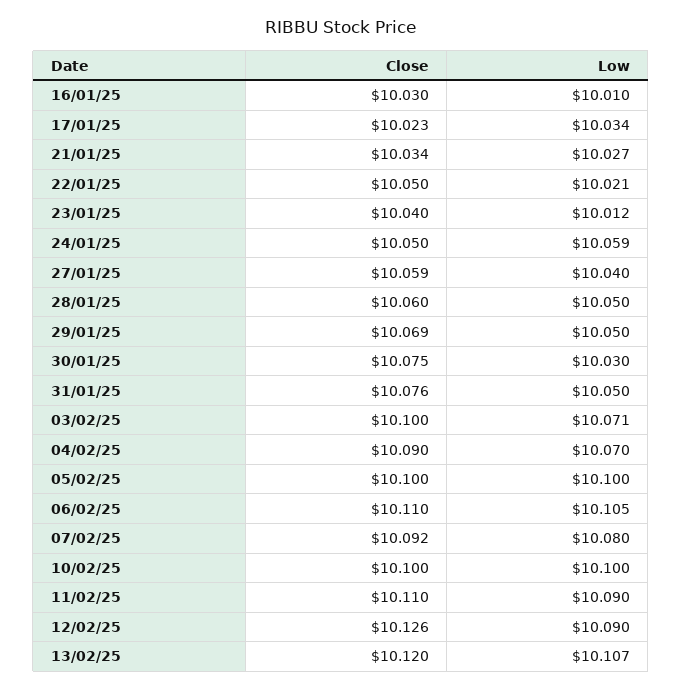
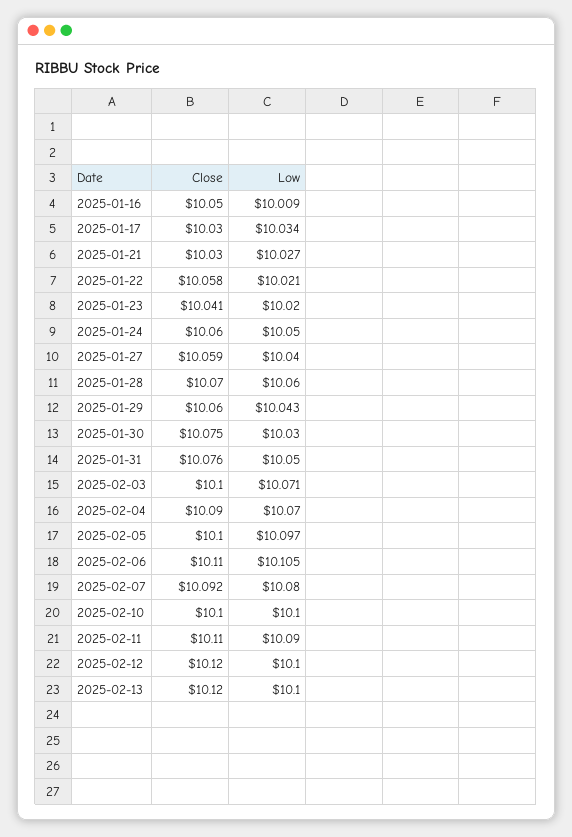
Close, 16/01/25: 10.03 -> 10.05
Low, 16/01/25: 10.01 -> 10.009
Close, 17/01/25: 10.023 -> 10.03
Close, 21/01/25: 10.034 -> 10.03
Close, 22/01/25: 10.05 -> 10.058
Close, 23/01/25: 10.04 -> 10.041
Low, 23/01/25: 10.012 -> 10.02
Close, 24/01/25: 10.05 -> 10.06
Low, 24/01/25: 10.059 -> 10.05
Close, 28/01/25: 10.06 -> 10.07
Low, 28/01/25: 10.05 -> 10.06
Close, 29/01/25: 10.069 -> 10.06
Low, 29/01/25: 10.05 -> 10.043
Low, 05/02/25: 10.1 -> 10.097
Close, 12/02/25: 10.126 -> 10.12
Low, 12/02/25: 10.09 -> 10.1
Low, 13/02/25: 10.107 -> 10.1

